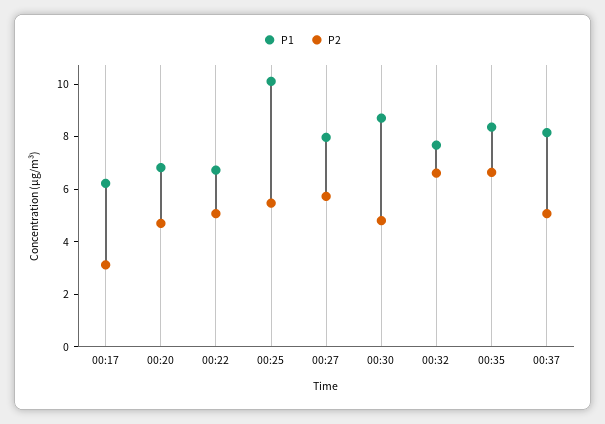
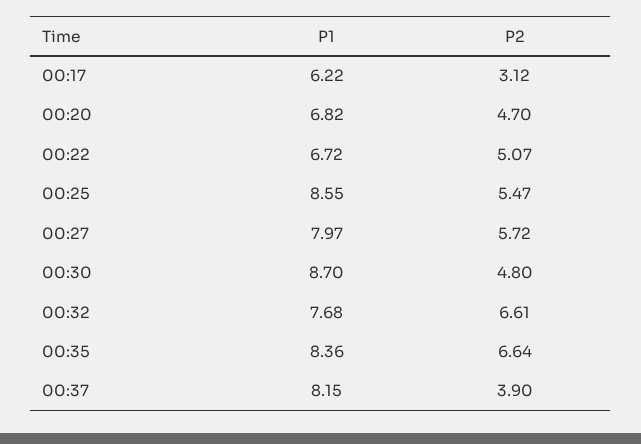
P1, 00:25: 10 -> 8.55
P2, 00:37: 5 -> 3.9

